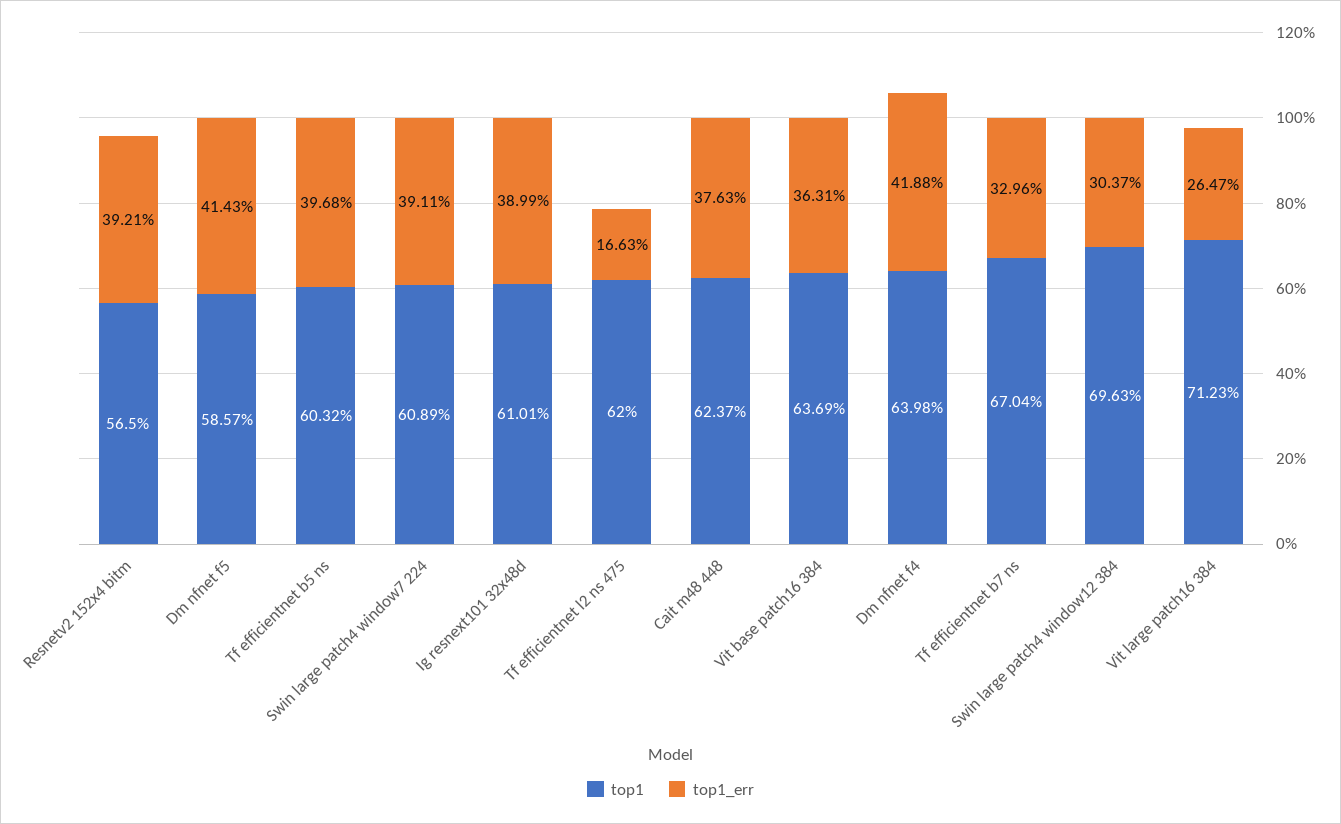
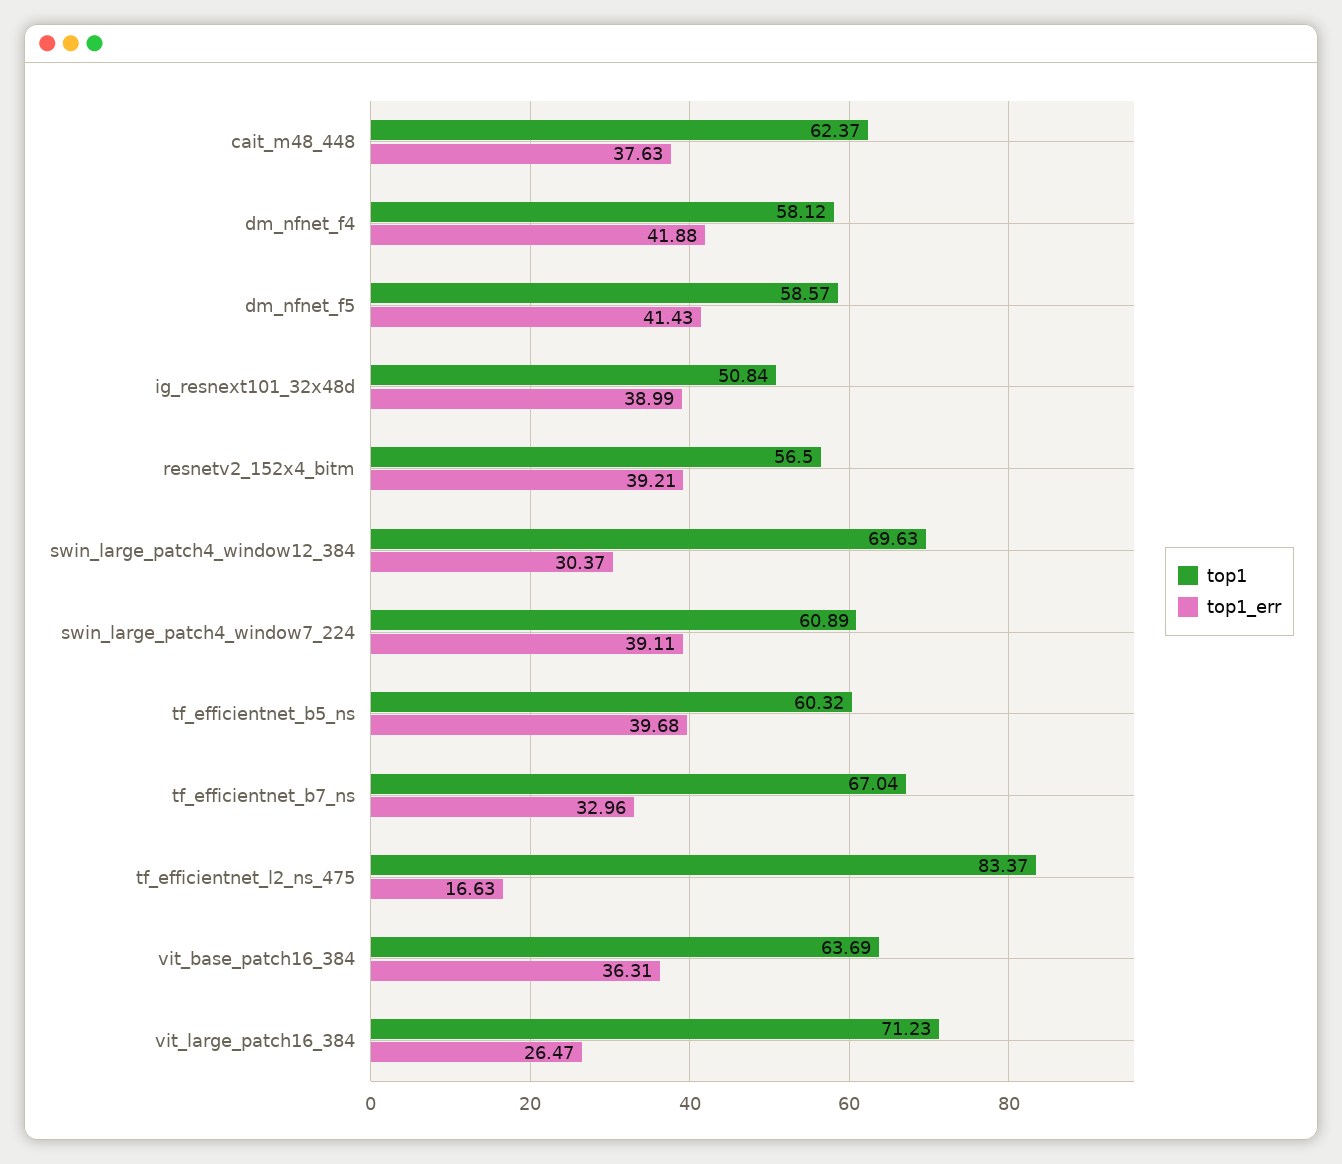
top1, Ig resnext101 32x48d: 61.01 -> 50.84
top1, Tf efficientnet l2 ns 475: 62 -> 83.37
top1, Dm nfnet f4: 63.98 -> 58.12

